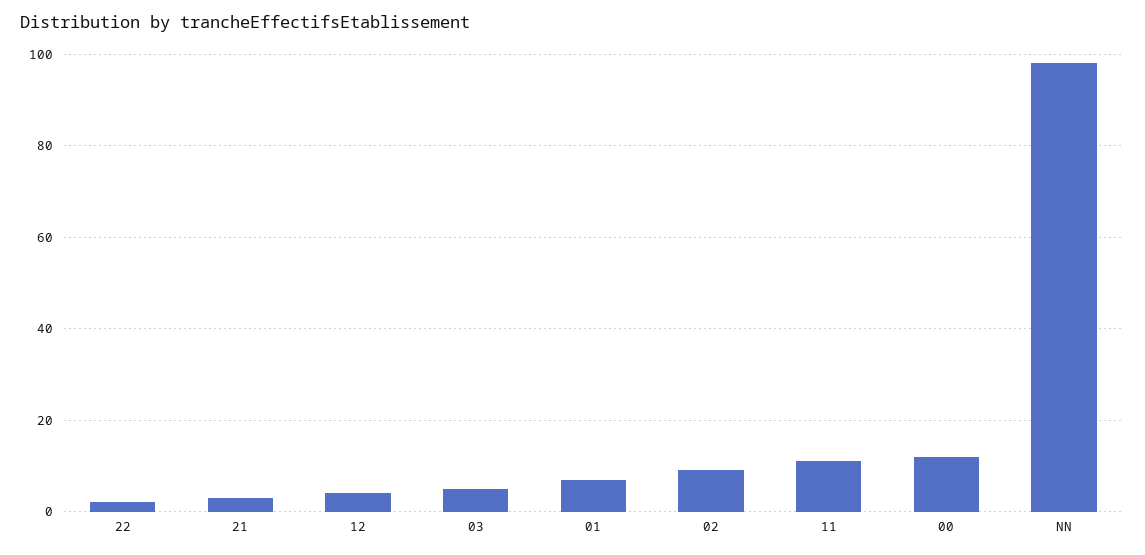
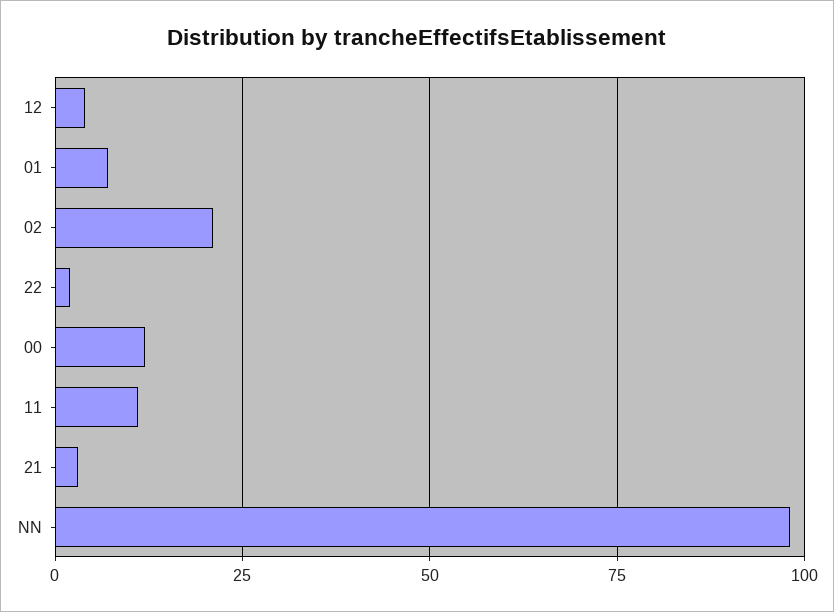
03: 5 -> none
02: 10 -> 20

